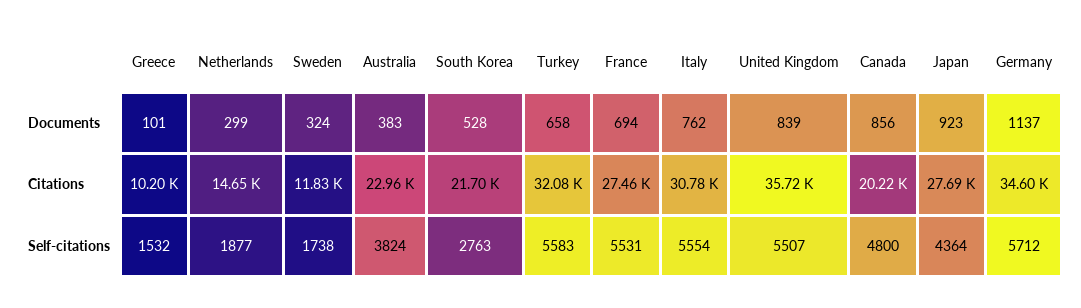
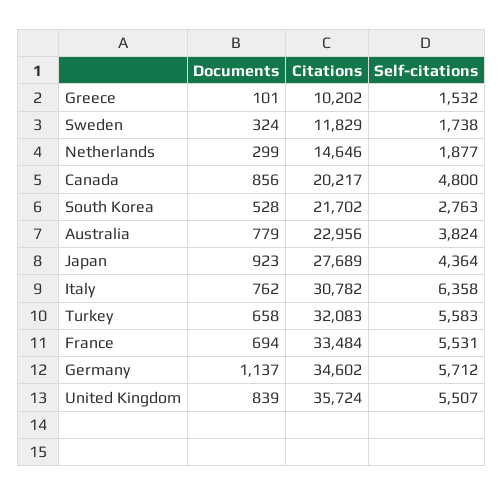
Australia, Documents: 383 -> 779
France, Citations: 27460 -> 33484
Italy, Self-citations: 5554 -> 6358

